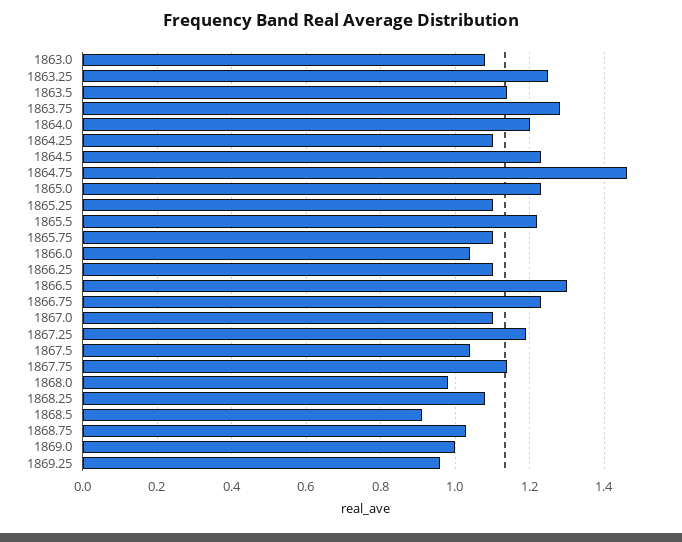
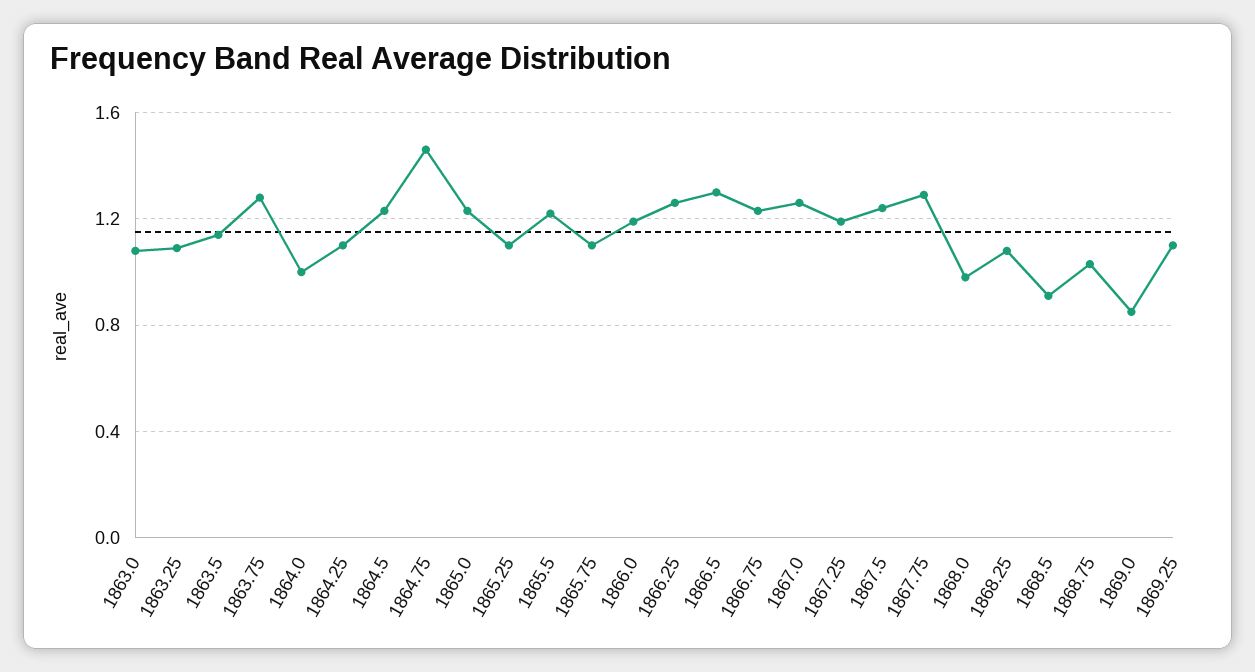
1863.25: 1.25 -> 1.1
1864.0: 1.2 -> 1
1866.0: 1.05 -> 1.2
1866.25: 1.1 -> 1.25
1867.0: 1.1 -> 1.25
1867.5: 1.05 -> 1.25
1867.75: 1.15 -> 1.3
1869.0: 1 -> 0.85
1869.25: 0.95 -> 1.1

